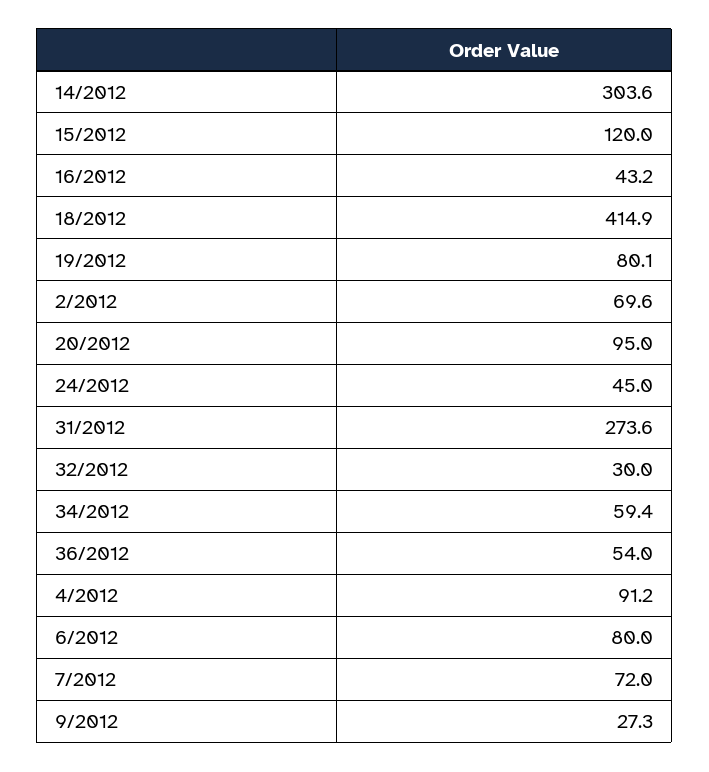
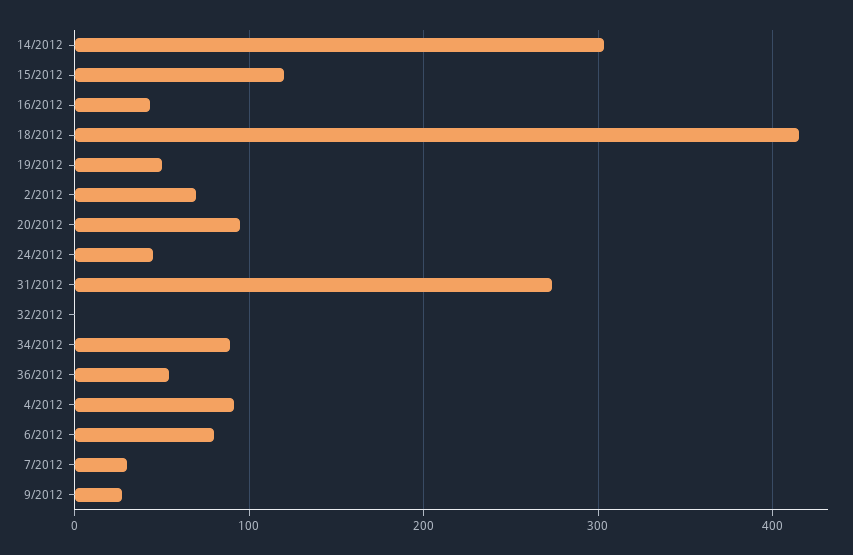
19/2012: 80.1 -> 50
32/2012: 30 -> 0
34/2012: 59.4 -> 90
7/2012: 72 -> 30

